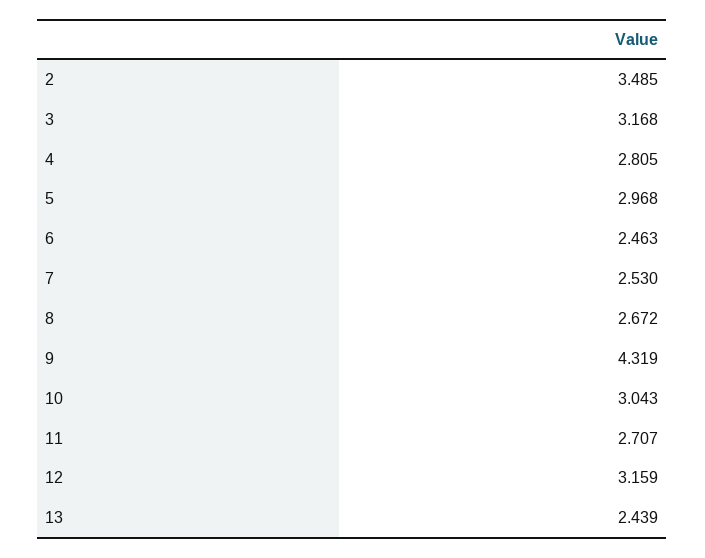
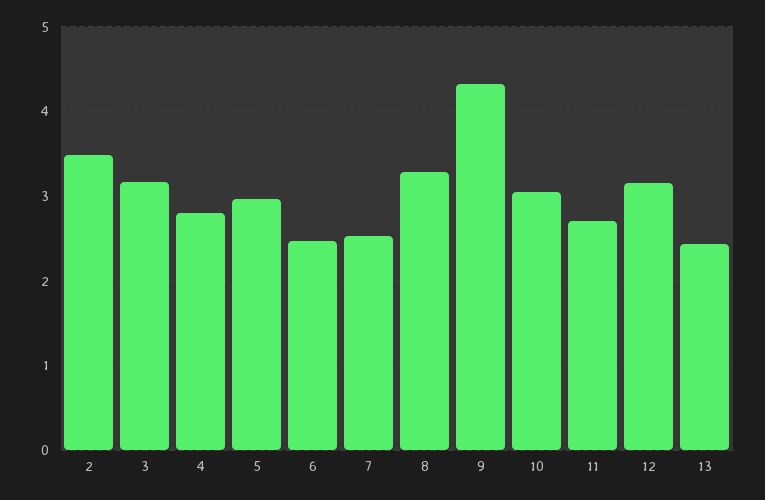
8: 2.672 -> 3.3

